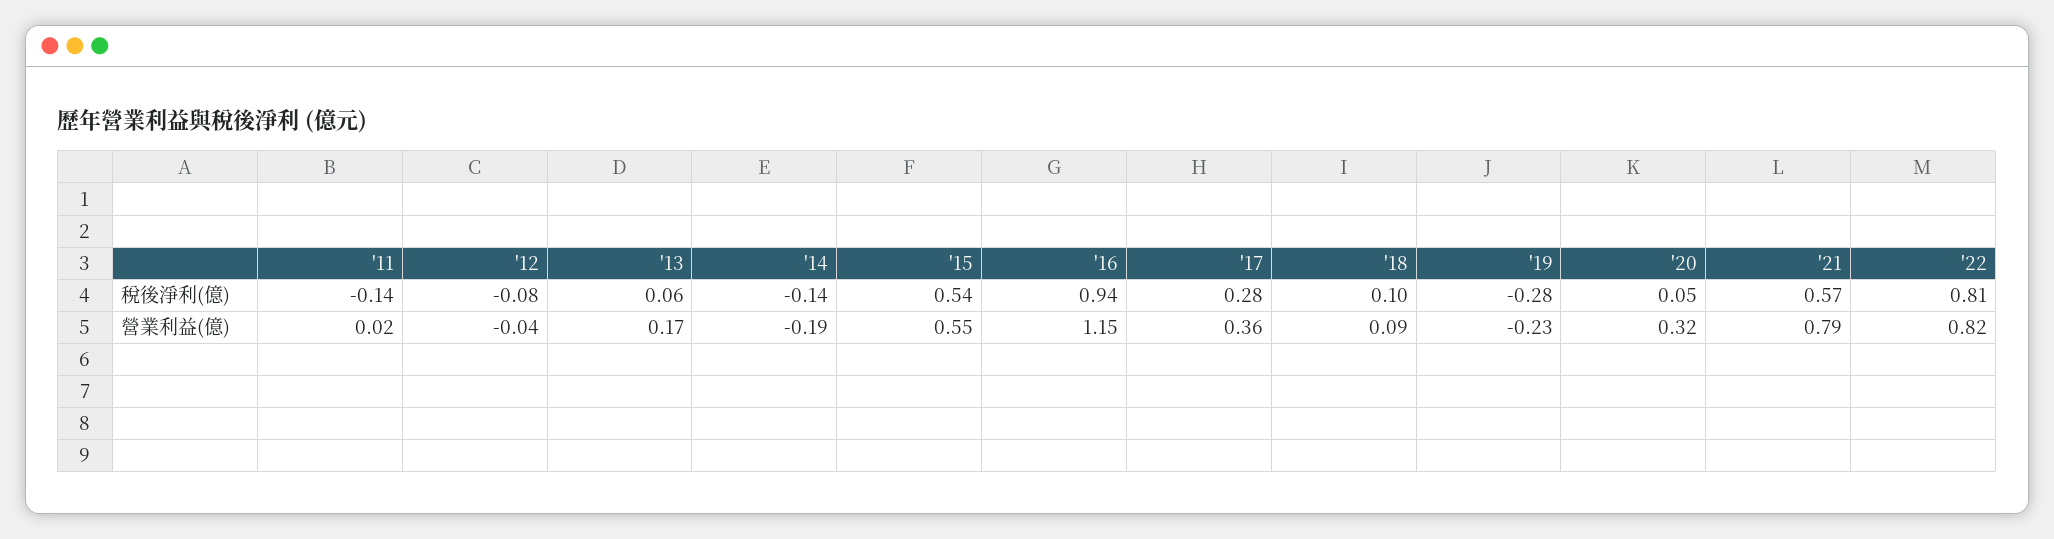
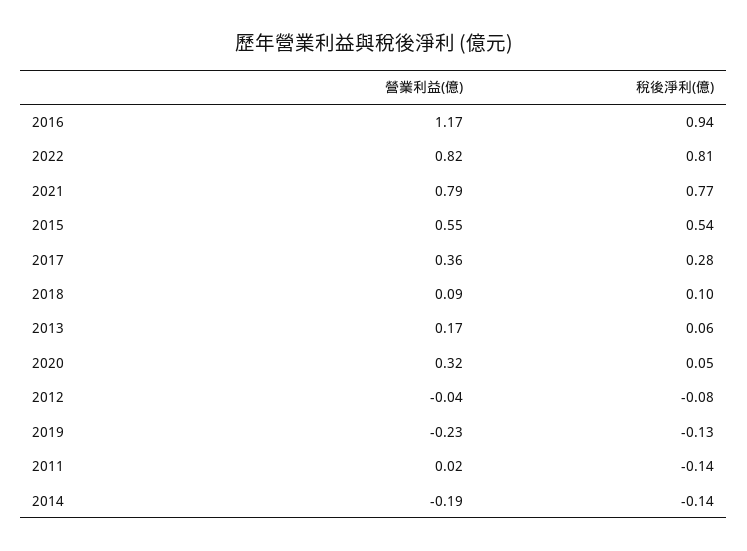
'19, 稅後淨利(億): -0.28 -> -0.13
'21, 稅後淨利(億): 0.57 -> 0.77
'16, 營業利益(億): 1.15 -> 1.17

